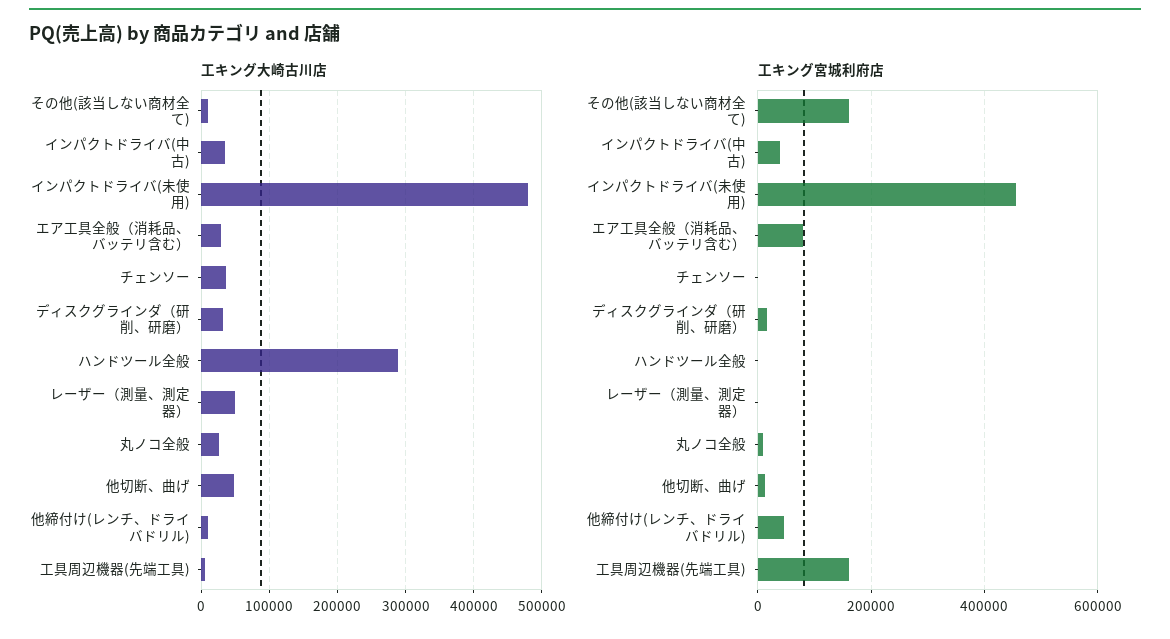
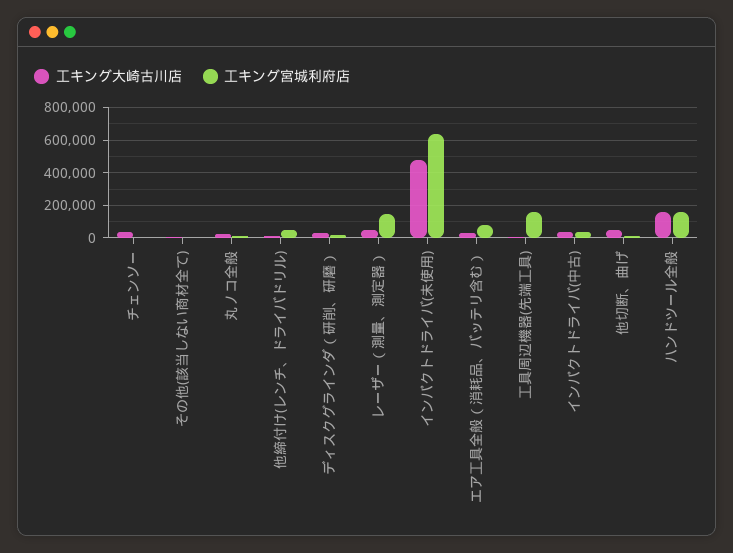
工キング大崎古川店, ハンドツール全般: 290000 -> 150000
工キング宮城利府店, その他(該当しない商材全て): 160000 -> 0
工キング宮城利府店, インパクトドライバ(未使用): 460000 -> 650000
工キング宮城利府店, ハンドツール全般: 0 -> 150000
工キング宮城利府店, レーザー（測量、測定器）: 0 -> 150000

